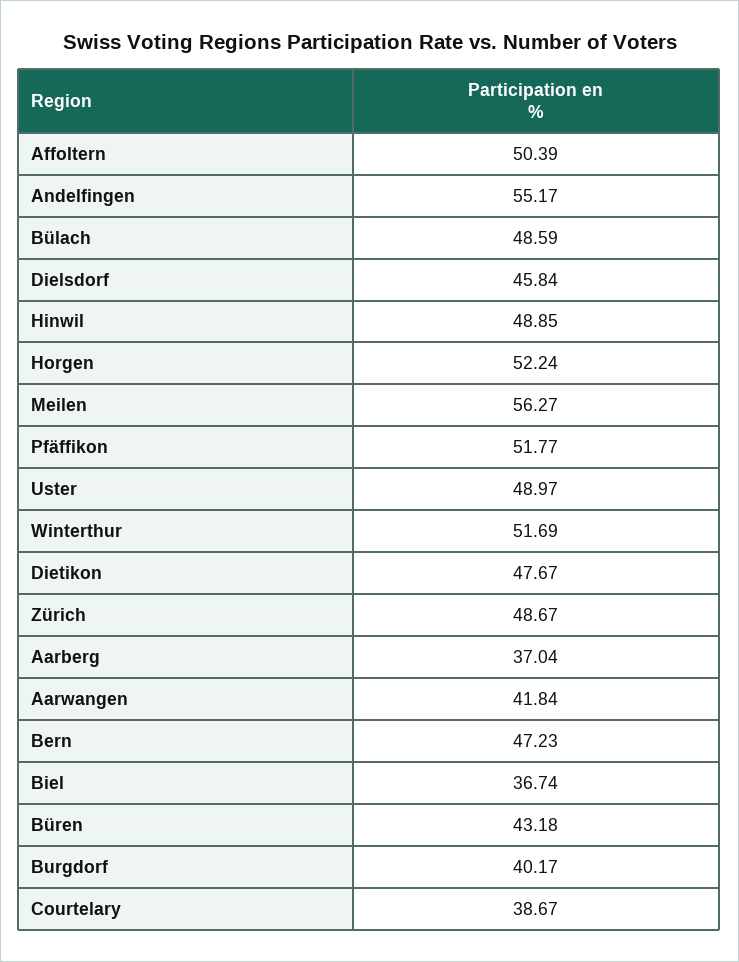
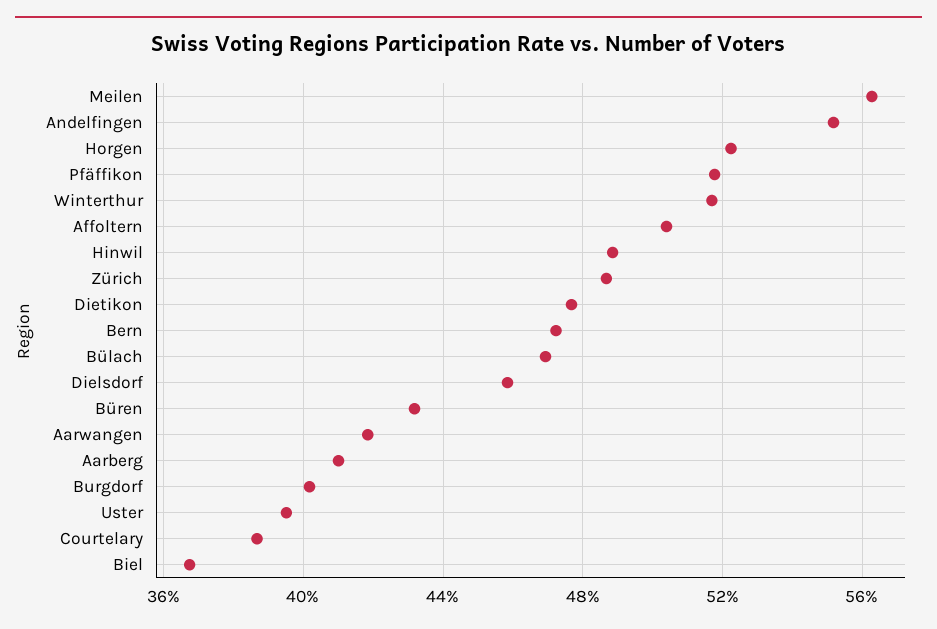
Bülach: 48.59 -> 47
Uster: 48.97 -> 39.5
Aarberg: 37.04 -> 41

